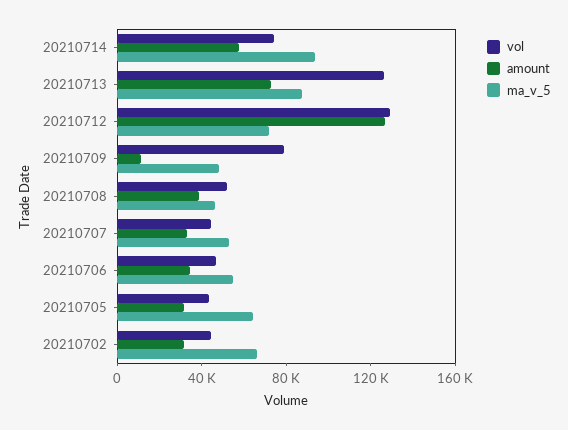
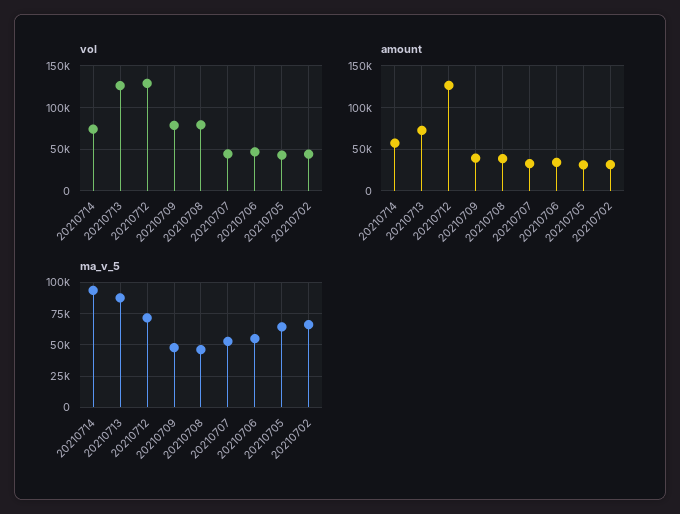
amount, 20210709: 10000 -> 40000
vol, 20210708: 50000 -> 80000

